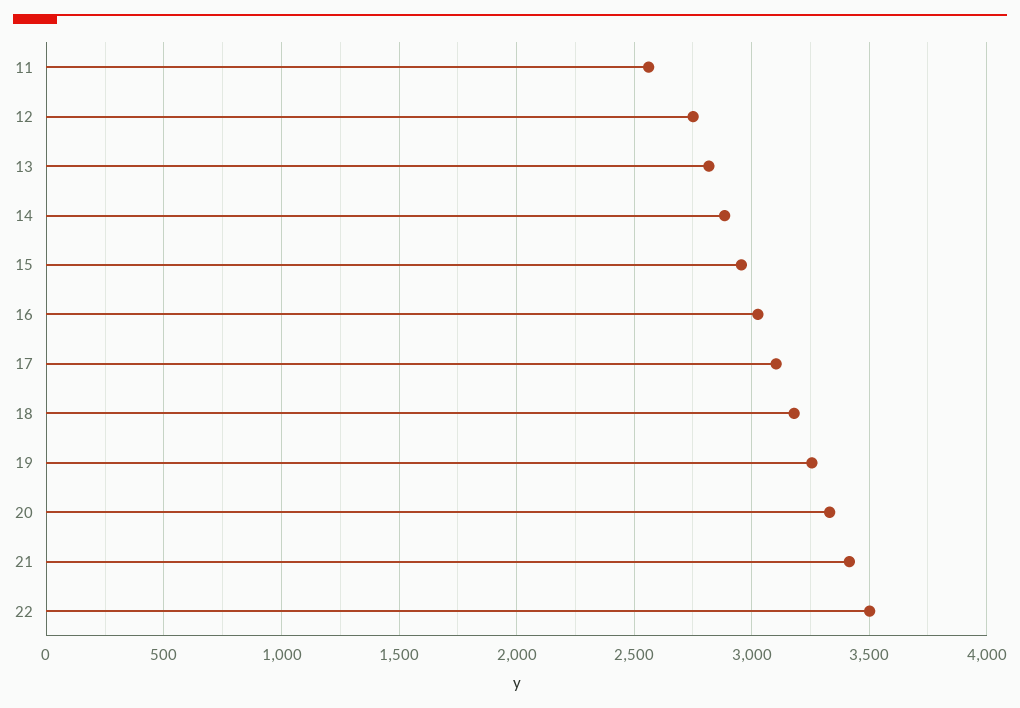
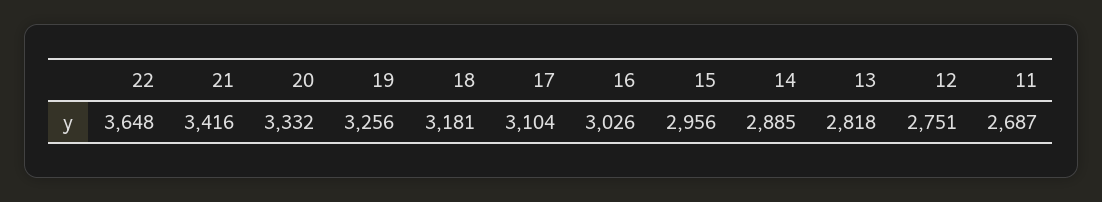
11: 2550 -> 2687
22: 3500 -> 3648

